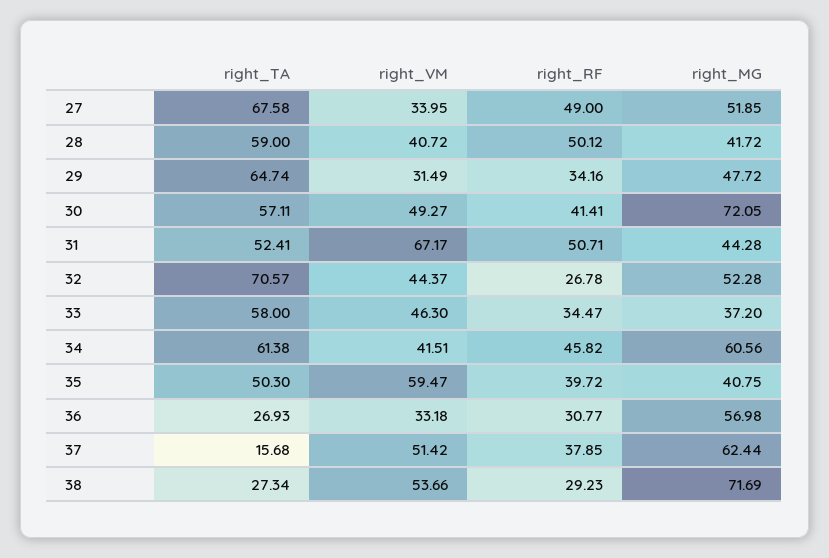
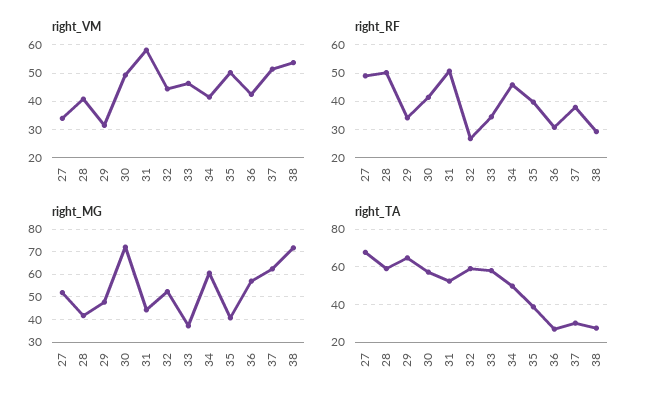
right_VM, 31: 67.17 -> 57.5
right_TA, 32: 70.57 -> 60
right_TA, 34: 61.38 -> 50
right_TA, 35: 50.3 -> 40
right_VM, 35: 59.47 -> 50
right_VM, 36: 33.18 -> 42.5
right_TA, 37: 15.68 -> 30

